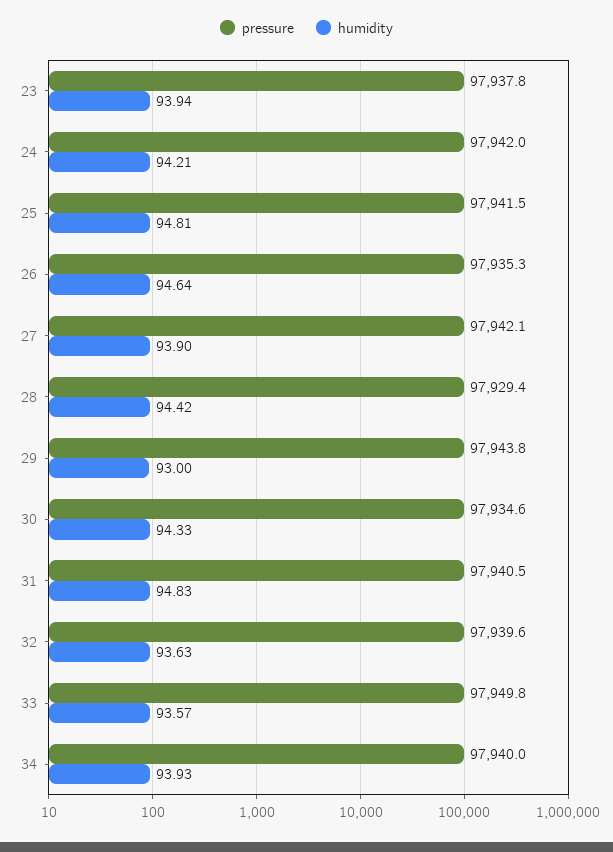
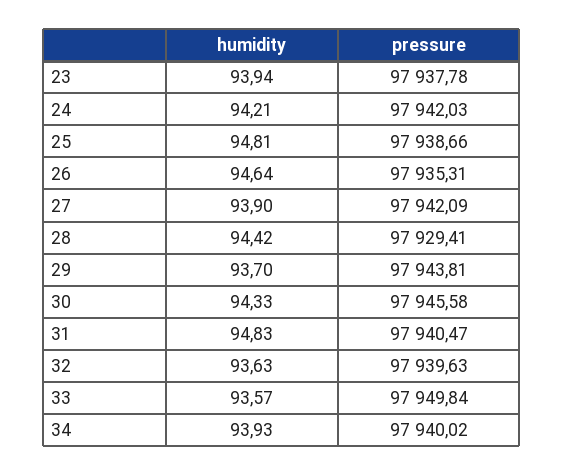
pressure, 25: 97941.5 -> 97938.66
humidity, 29: 93 -> 93.7
pressure, 30: 97934.6 -> 97945.58

